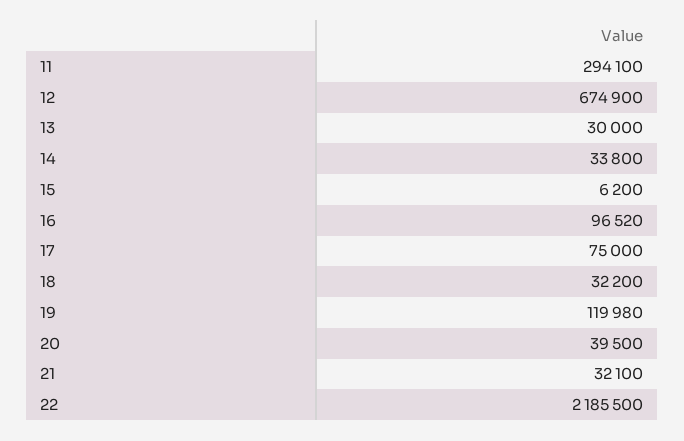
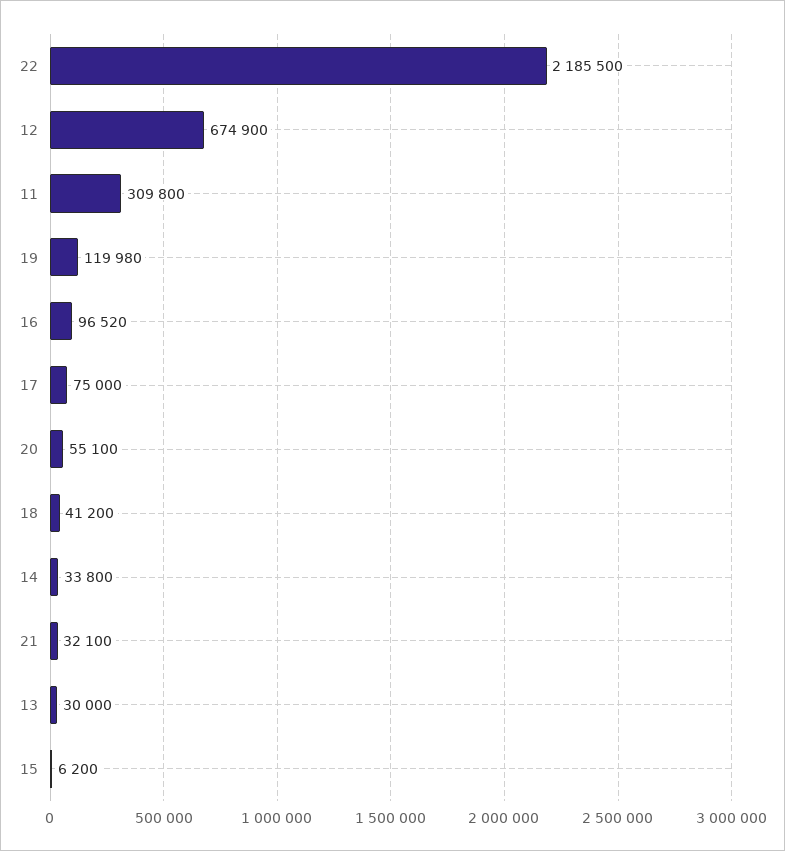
11: 294100 -> 309800
18: 32200 -> 41200
20: 39500 -> 55100

